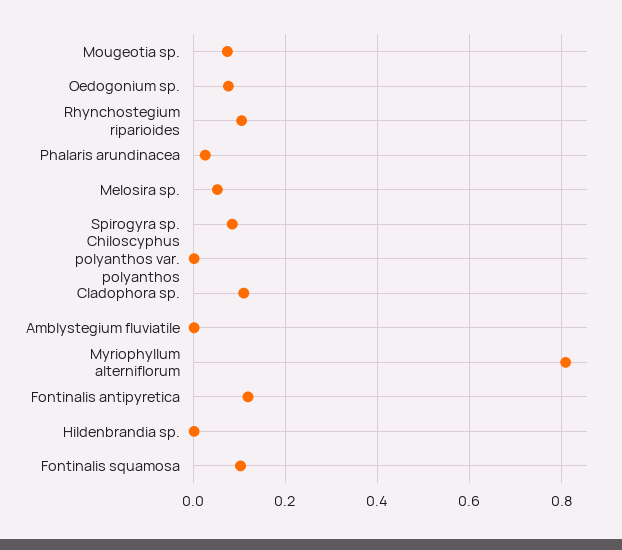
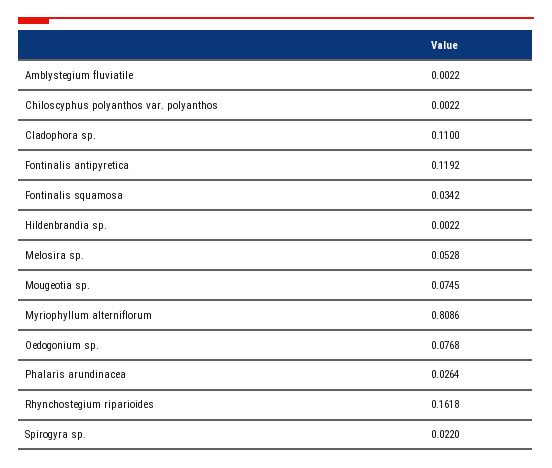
Rhynchostegium riparioides: 0.1 -> 0.1618
Spirogyra sp.: 0.08 -> 0.022
Fontinalis squamosa: 0.1 -> 0.0342

